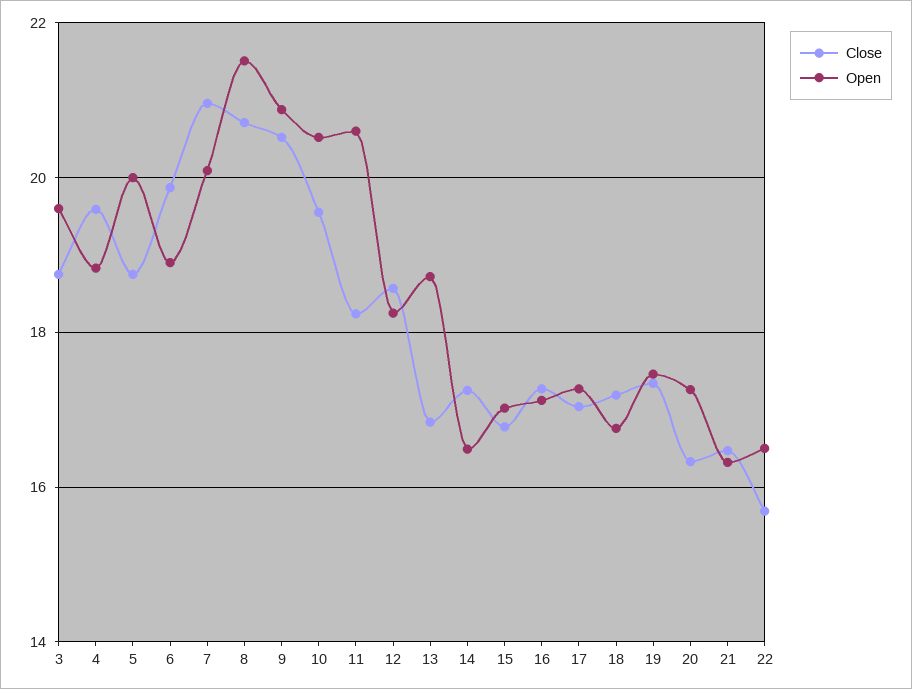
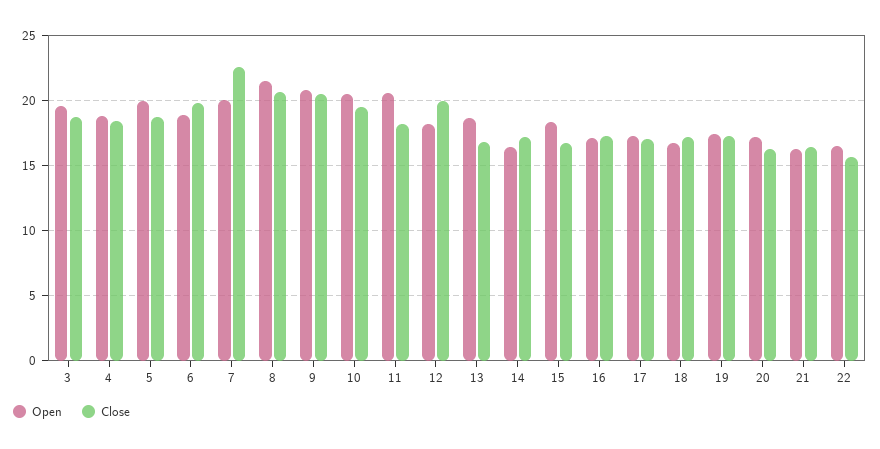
Close, 4: 19.6 -> 18.5
Close, 7: 21 -> 22.5
Close, 12: 18.6 -> 20
Open, 15: 17 -> 18.5

